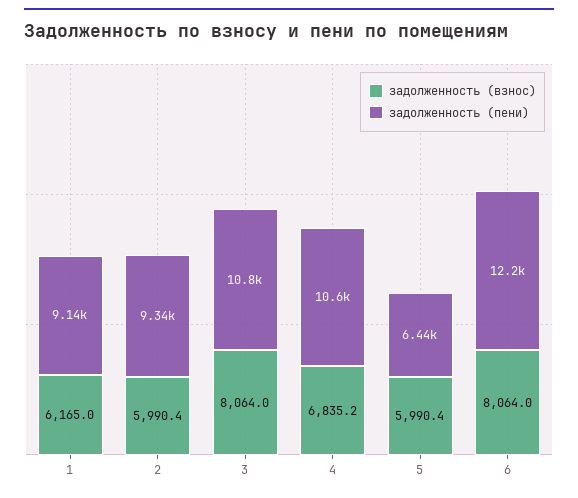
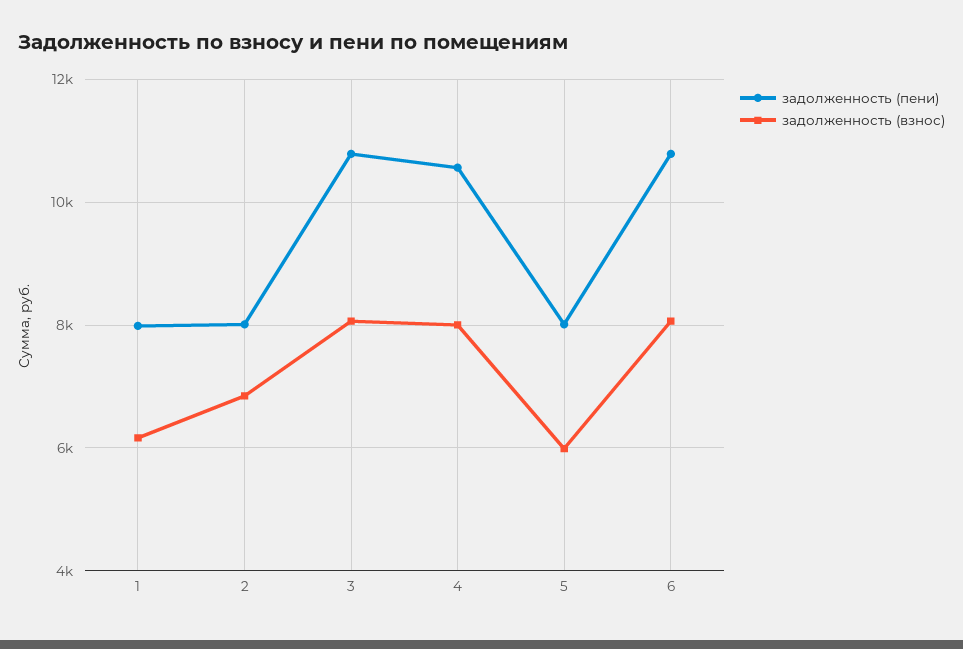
задолженность (пени), 1: 9140 -> 8000
задолженность (взнос), 2: 5990.4 -> 6800
задолженность (пени), 2: 9340 -> 8000
задолженность (взнос), 4: 6835.2 -> 8000
задолженность (пени), 5: 6440 -> 8000
задолженность (пени), 6: 12200 -> 10800

